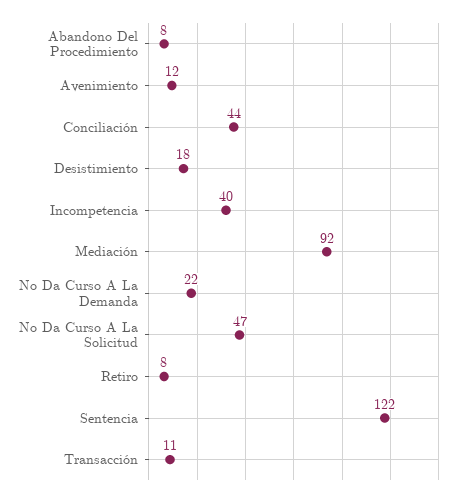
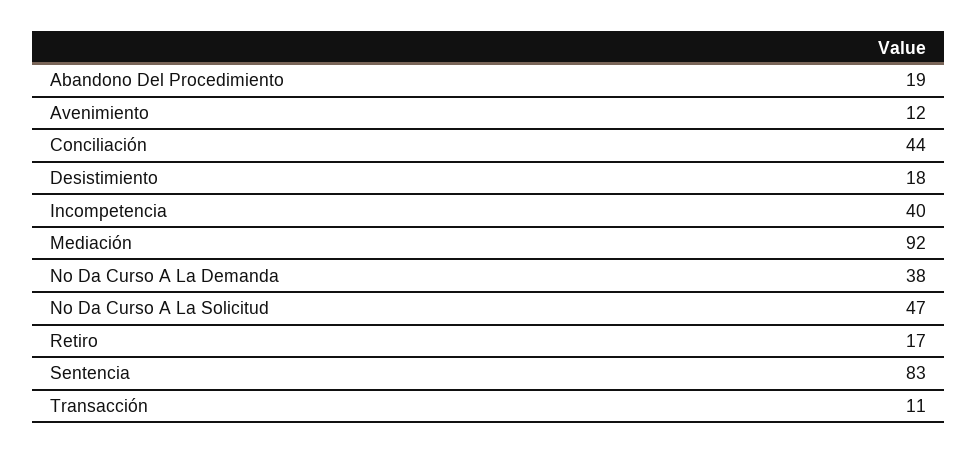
Abandono Del Procedimiento: 8 -> 19
No Da Curso A La Demanda: 22 -> 38
Retiro: 8 -> 17
Sentencia: 122 -> 83

